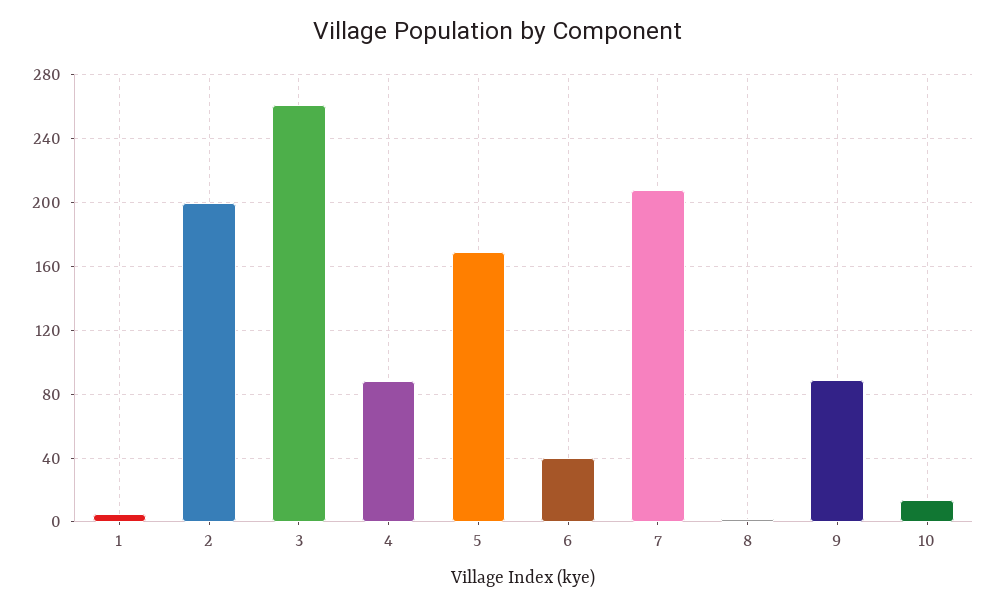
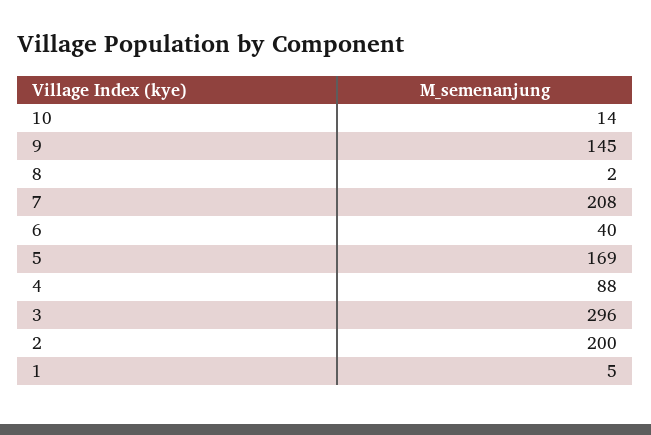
3: 260 -> 296
9: 90 -> 145

